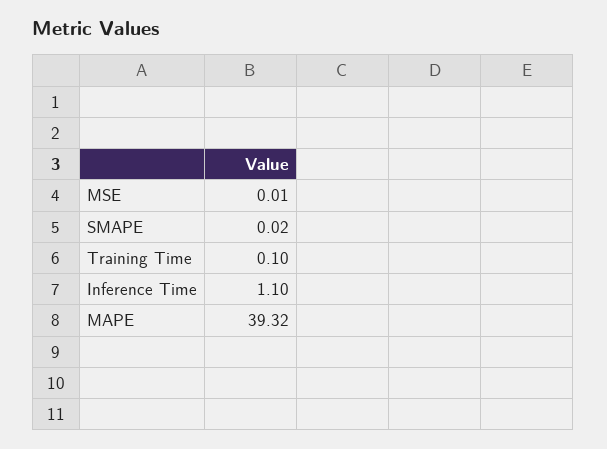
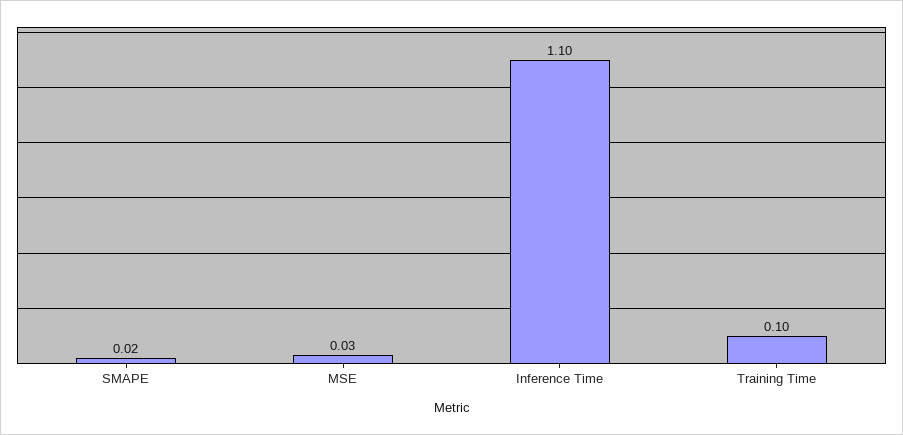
MSE: 0.01 -> 0.03
MAPE: 39.32 -> none

